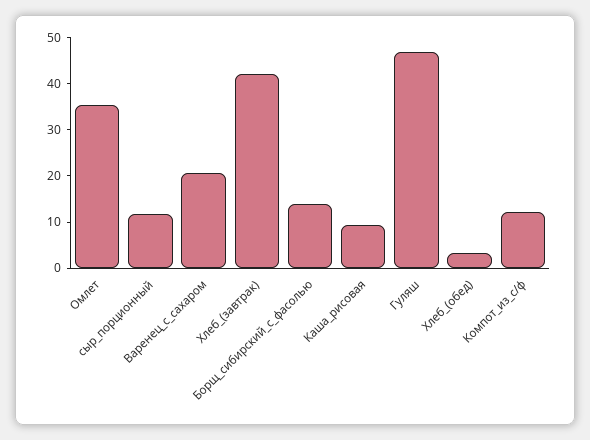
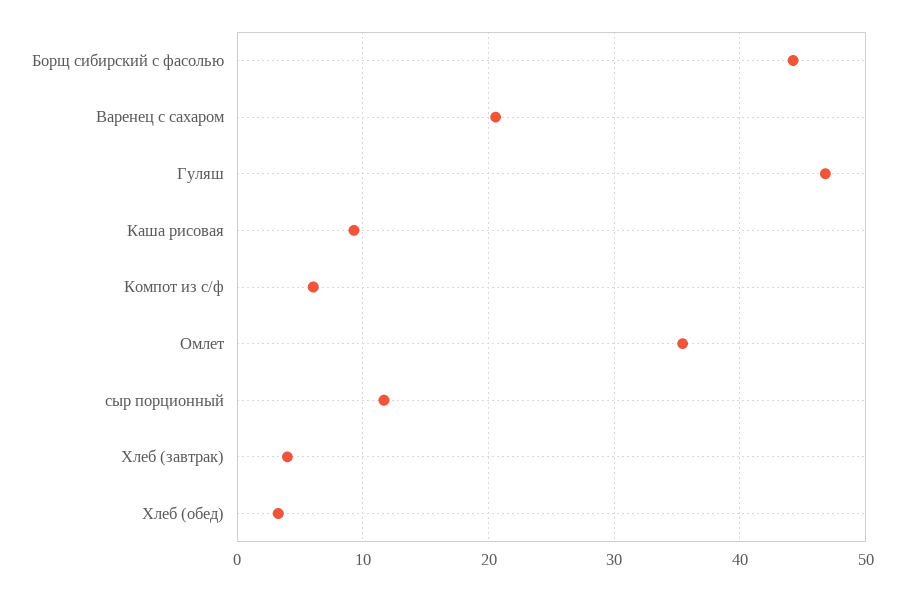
Хлеб_(завтрак): 42 -> 4
Борщ_сибирский_с_фасолью: 14 -> 44
Компот_из_с/ф: 12 -> 6

